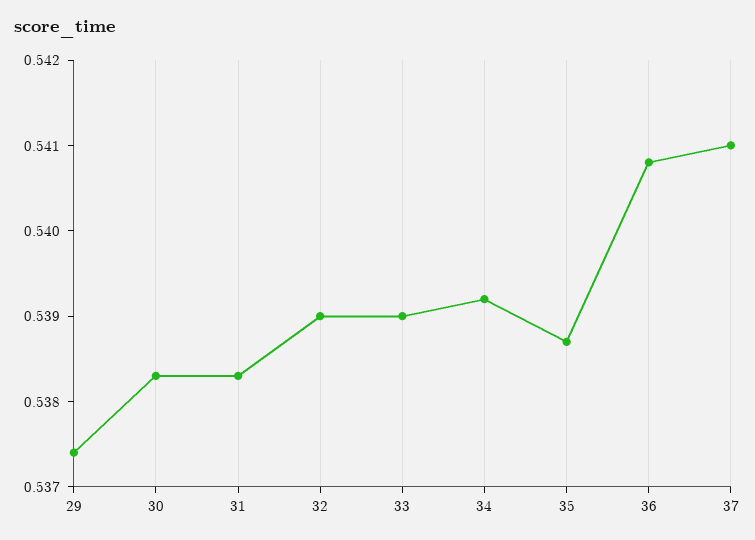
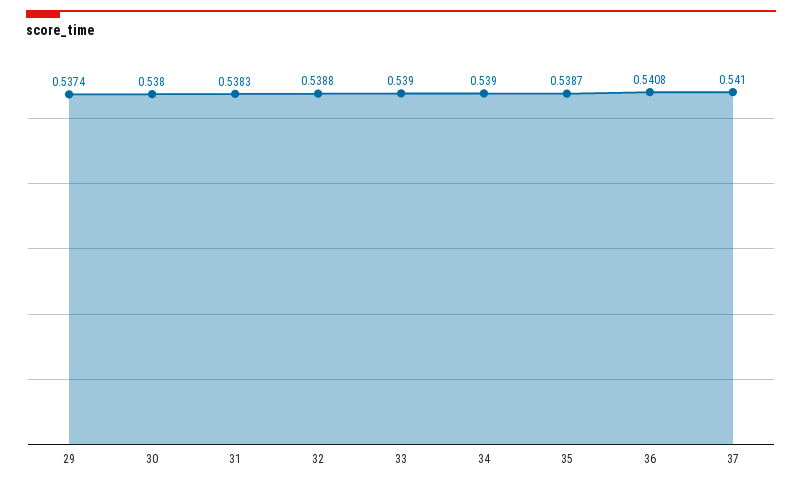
30: 0.5383 -> 0.538
32: 0.539 -> 0.5388
34: 0.5392 -> 0.539

